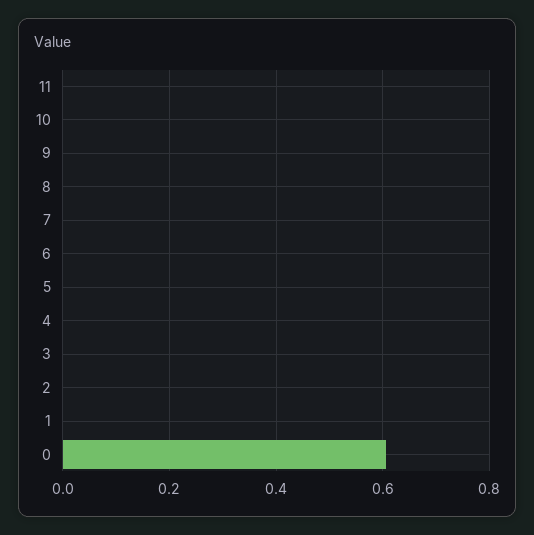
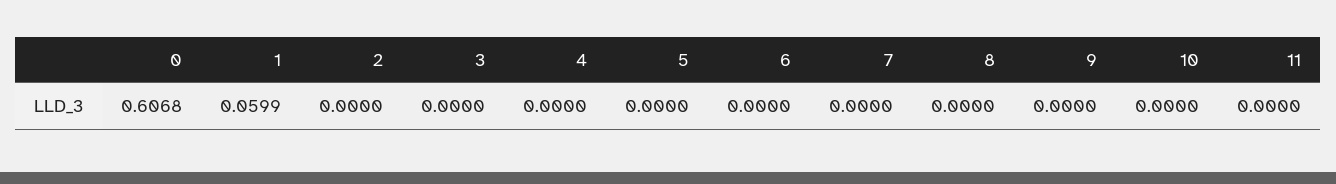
1: 0 -> 0.0599

